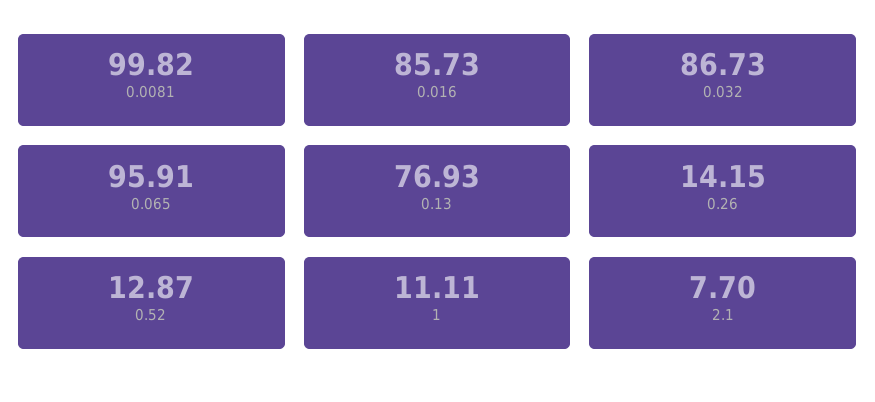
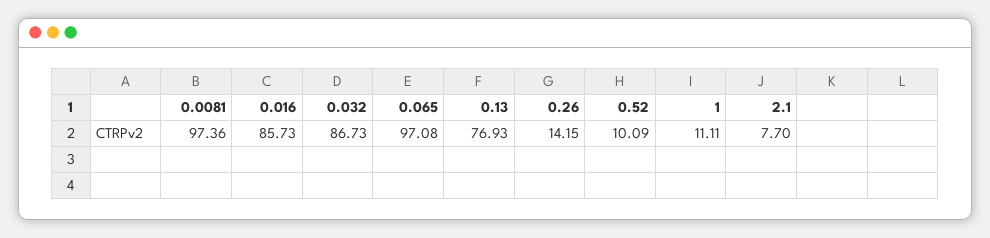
0.0081: 99.82 -> 97.36
0.065: 95.91 -> 97.08
0.52: 12.87 -> 10.09

